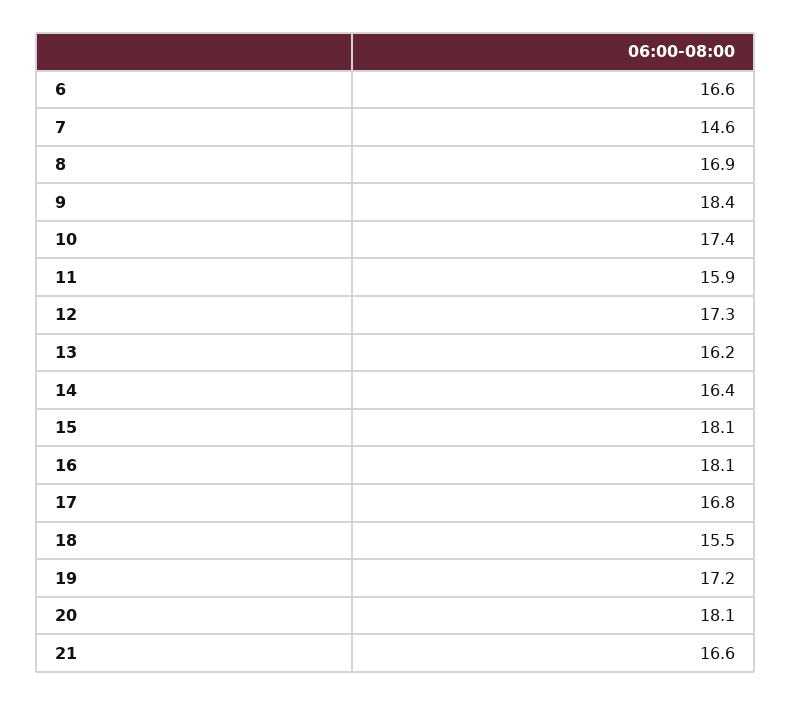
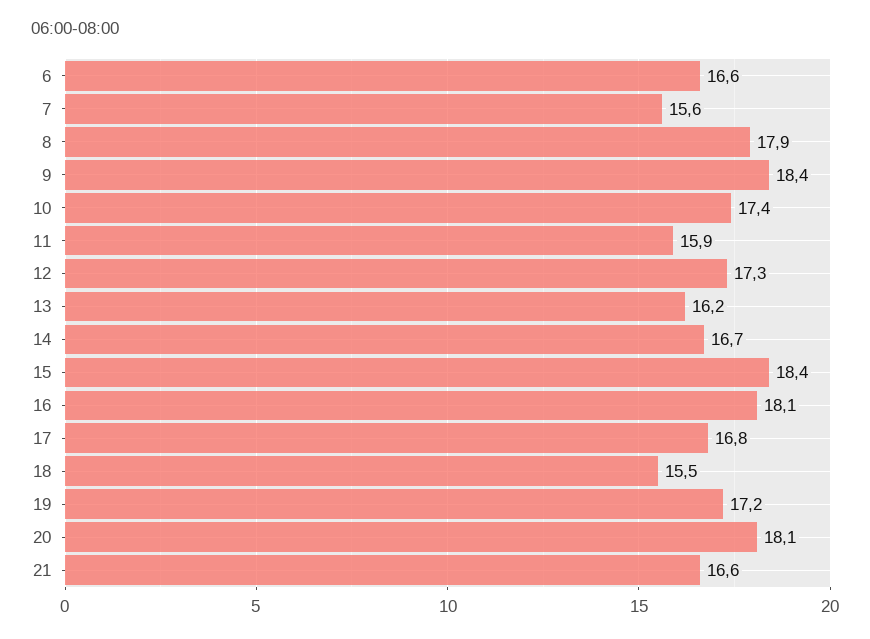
7: 14.6 -> 15.6
8: 16.9 -> 17.9
14: 16.4 -> 16.7
15: 18.1 -> 18.4

